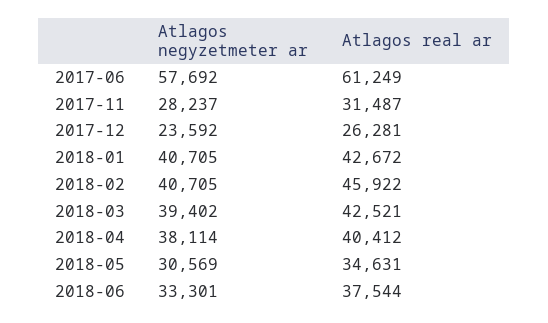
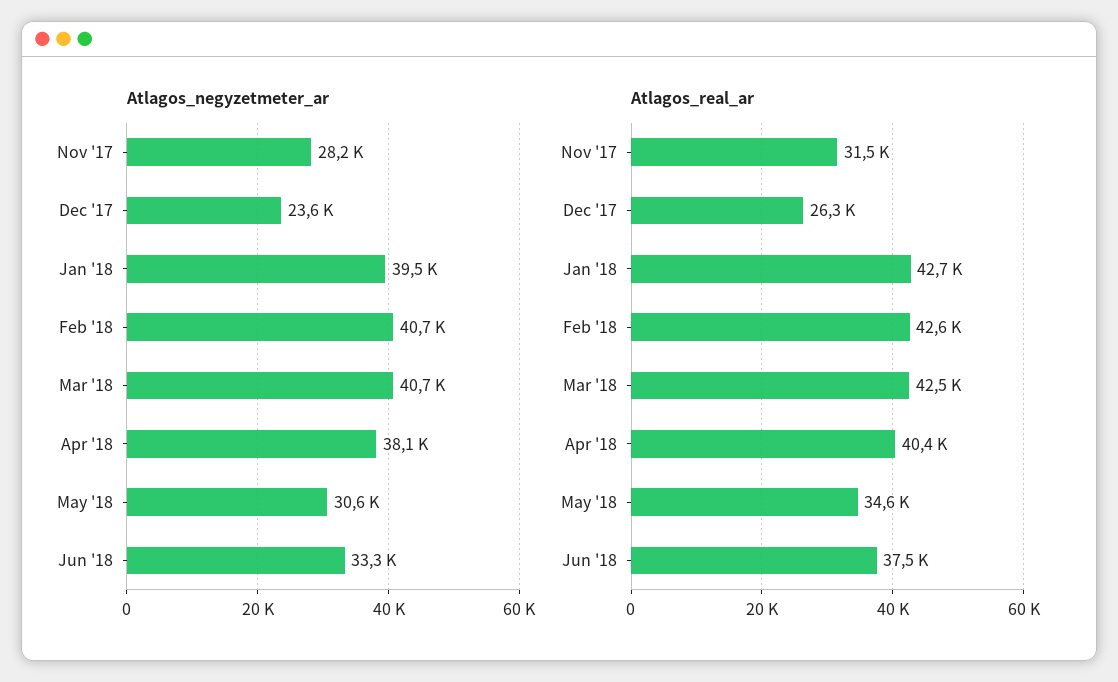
Atlagos negyzetmeter ar, 2017-06: 57692 -> none
Atlagos real ar, 2017-06: 61249 -> none
Atlagos negyzetmeter ar, 2018-01: 40705 -> 39500
Atlagos real ar, 2018-02: 45922 -> 42600
Atlagos negyzetmeter ar, 2018-03: 39402 -> 40700

